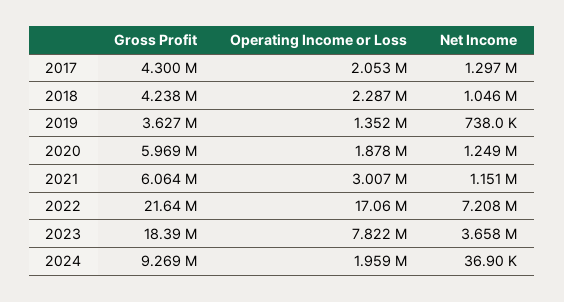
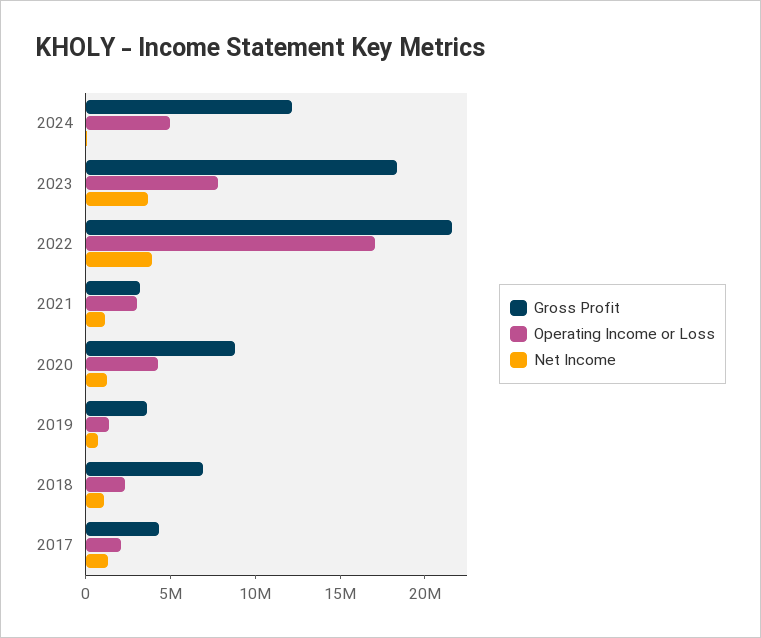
Gross Profit, 2018: 4238000 -> 7000000
Gross Profit, 2020: 5969000 -> 9000000
Operating Income or Loss, 2020: 1878000 -> 4000000
Gross Profit, 2021: 6064000 -> 3000000
Net Income, 2022: 7208000 -> 4000000
Gross Profit, 2024: 9269000 -> 12000000
Operating Income or Loss, 2024: 1959000 -> 5000000

